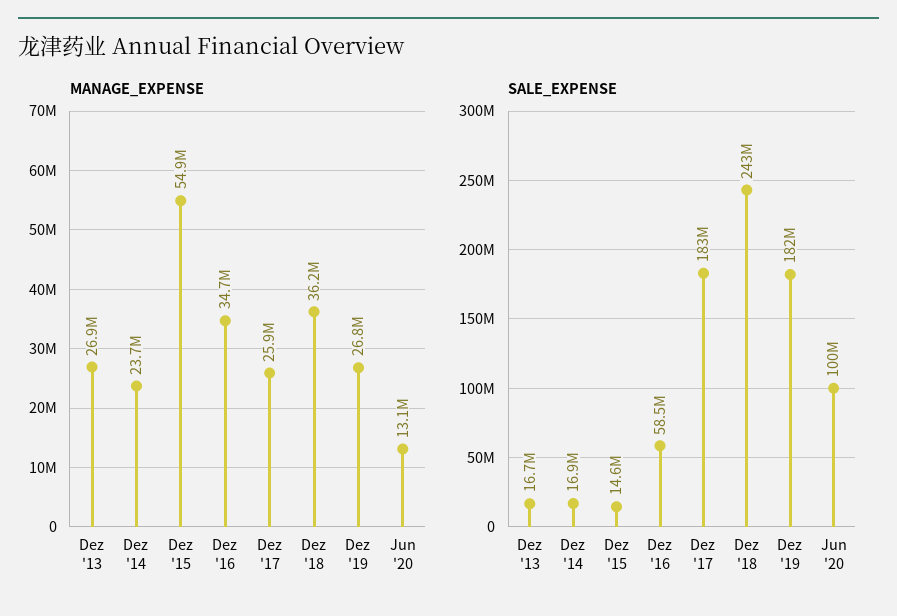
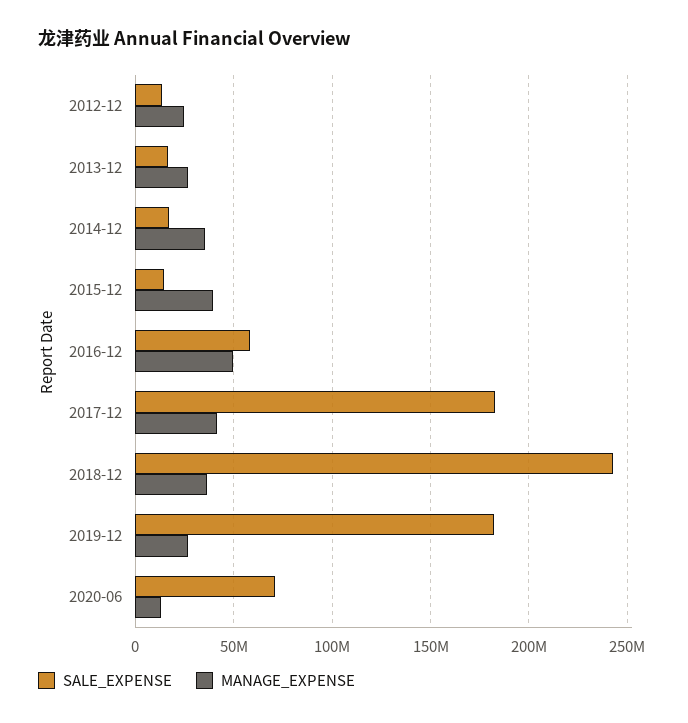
MANAGE_EXPENSE, Dez '14: 23700000 -> 35000000
MANAGE_EXPENSE, Dez '15: 54900000 -> 40000000
MANAGE_EXPENSE, Dez '16: 34700000 -> 50000000
MANAGE_EXPENSE, Dez '17: 25900000 -> 40000000
SALE_EXPENSE, Jun '20: 100000000 -> 70000000
SALE_EXPENSE, 2012-12: none -> 15000000
MANAGE_EXPENSE, 2012-12: none -> 25000000

